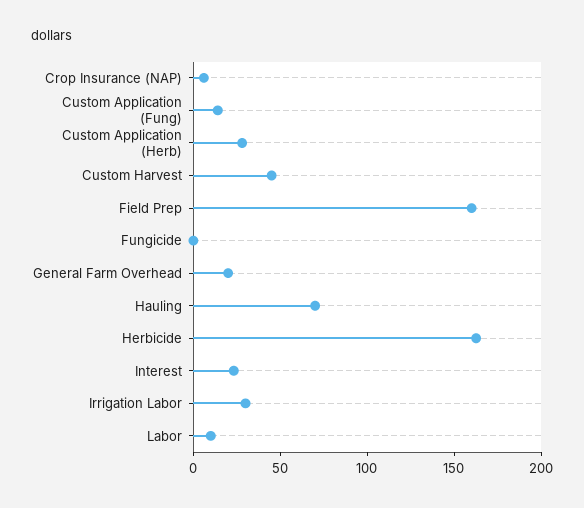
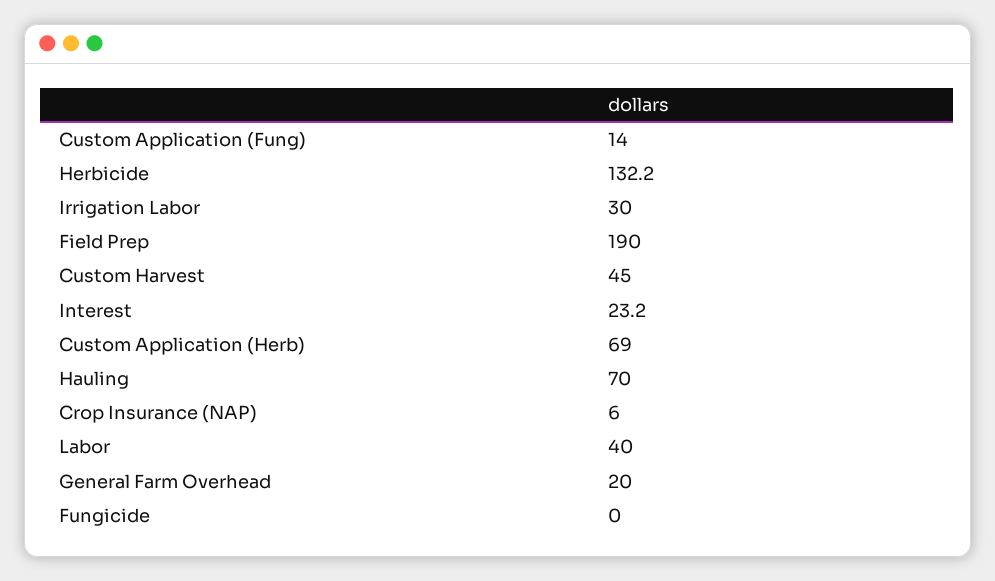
Custom Application (Herb): 30 -> 69
Field Prep: 160 -> 190
Herbicide: 160 -> 132.2
Labor: 10 -> 40

